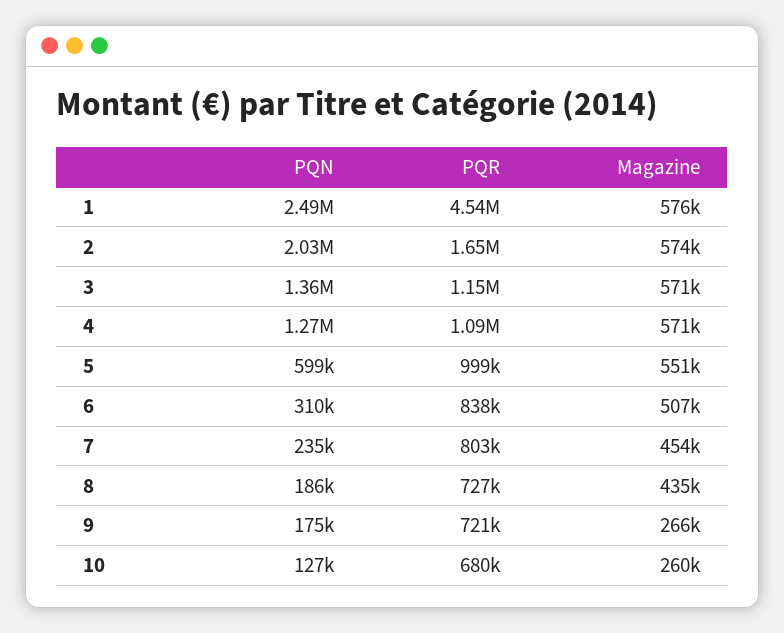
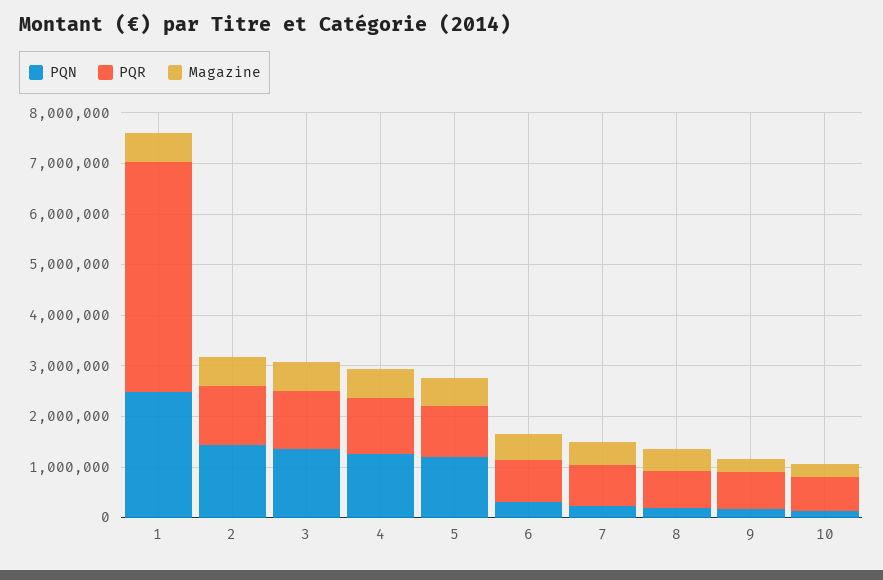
PQN, 2: 2030000 -> 1400000
PQR, 2: 1650000 -> 1200000
PQN, 5: 599000 -> 1200000

